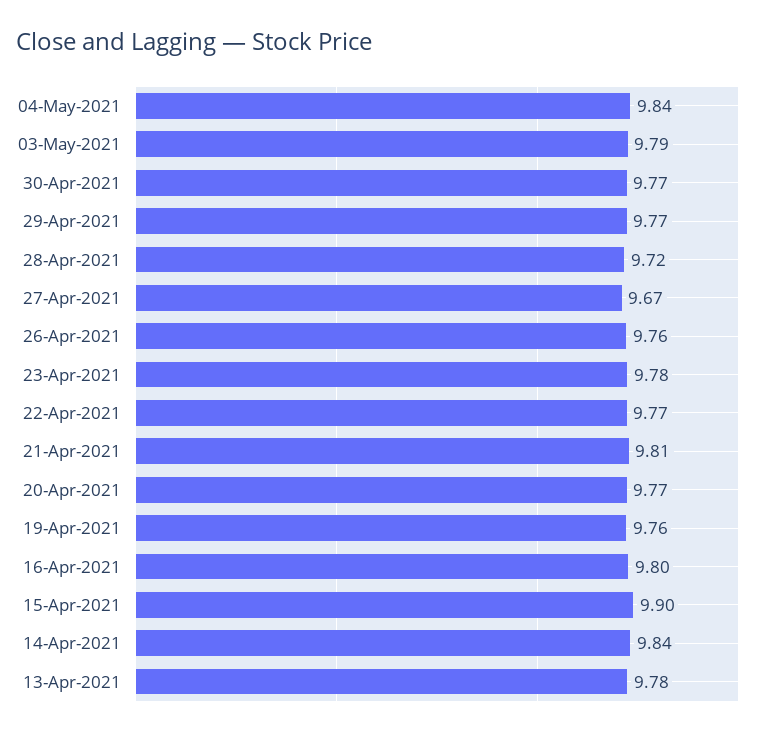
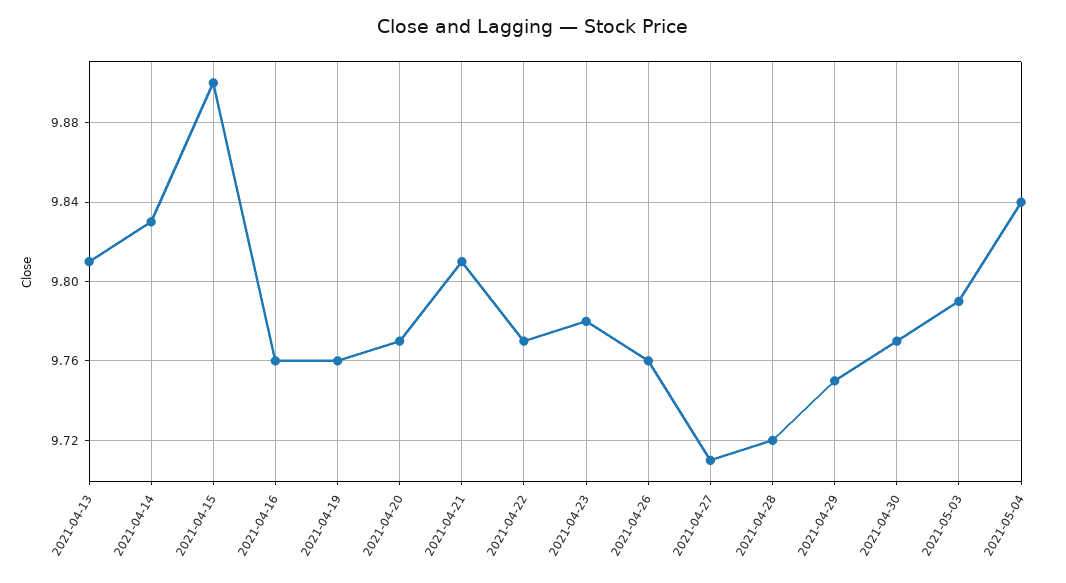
29-Apr-2021: 9.77 -> 9.75
27-Apr-2021: 9.67 -> 9.71
16-Apr-2021: 9.8 -> 9.76
14-Apr-2021: 9.84 -> 9.83
13-Apr-2021: 9.78 -> 9.81

